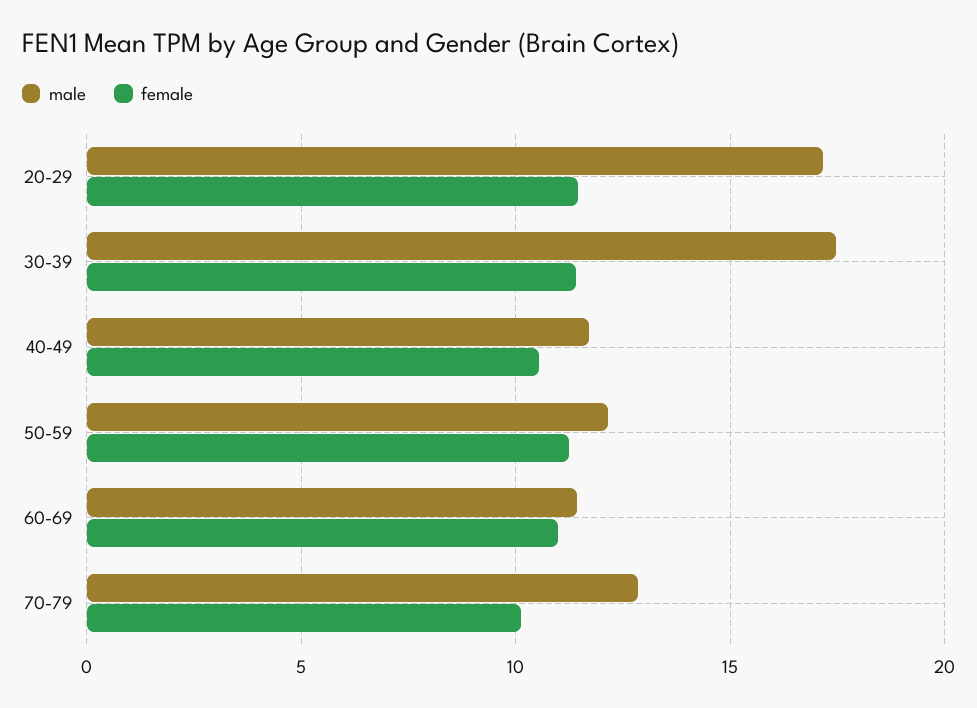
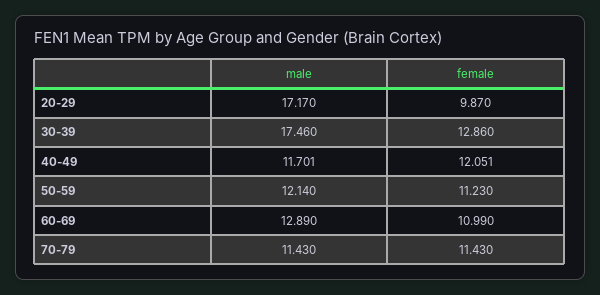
female, 20-29: 11.5 -> 9.87
female, 30-39: 11.5 -> 12.86
female, 40-49: 10.5 -> 12.051
male, 60-69: 11.5 -> 12.89
male, 70-79: 13 -> 11.43
female, 70-79: 10 -> 11.43

